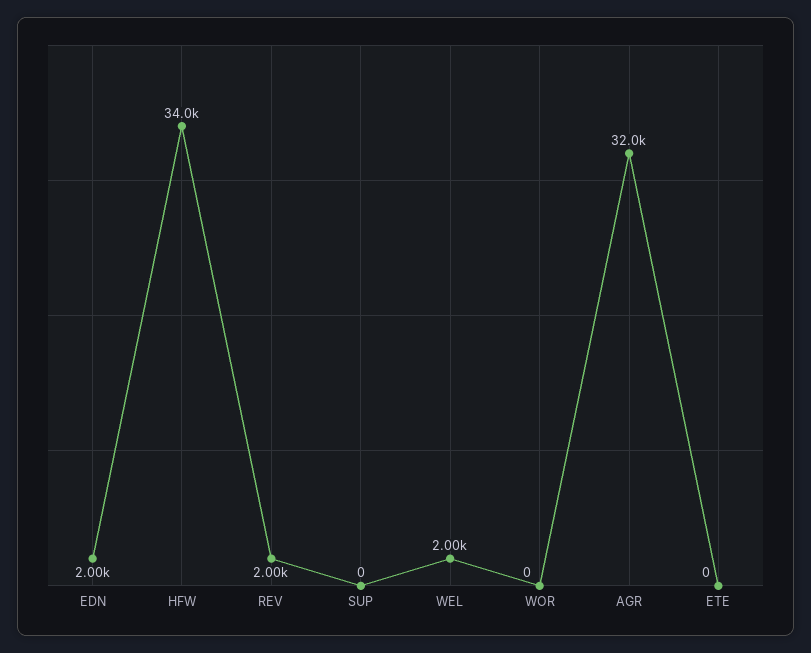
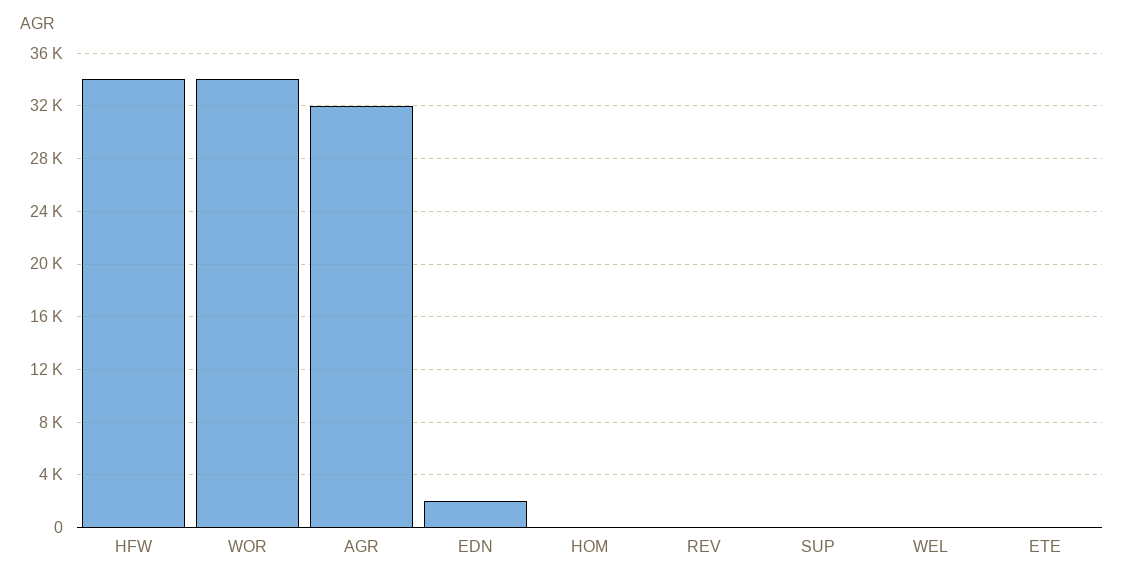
REV: 2000 -> 0
WEL: 2000 -> 0
WOR: 0 -> 34000
HOM: none -> 0

